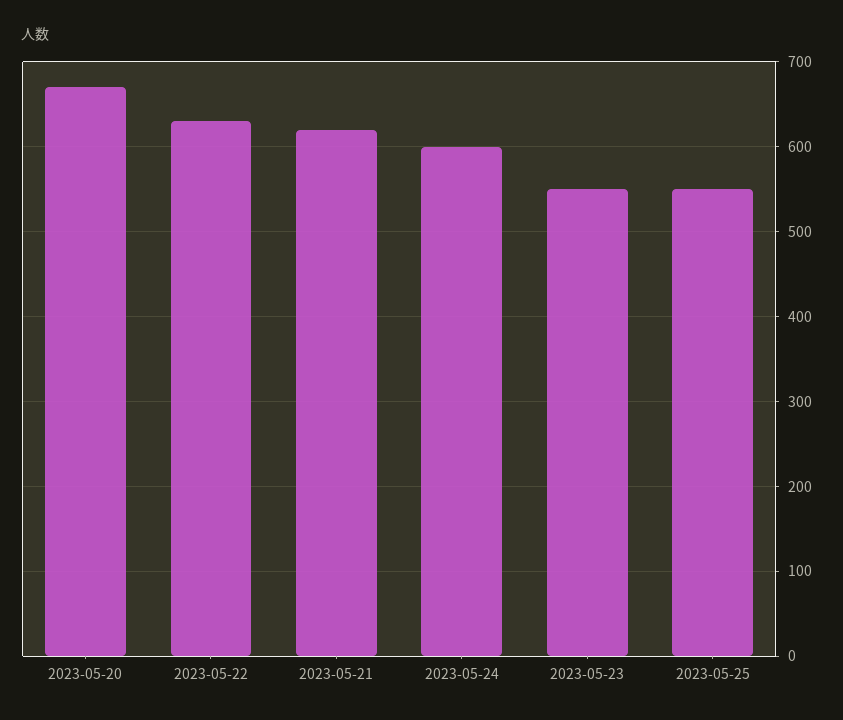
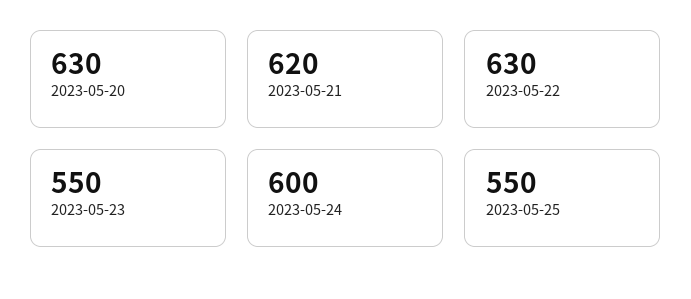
2023-05-20: 670 -> 630

